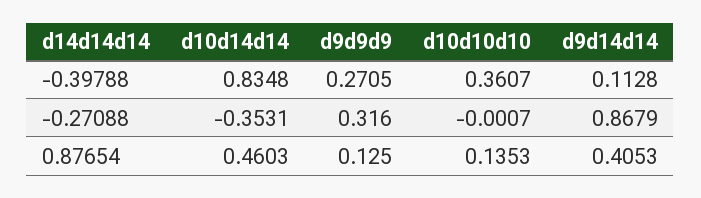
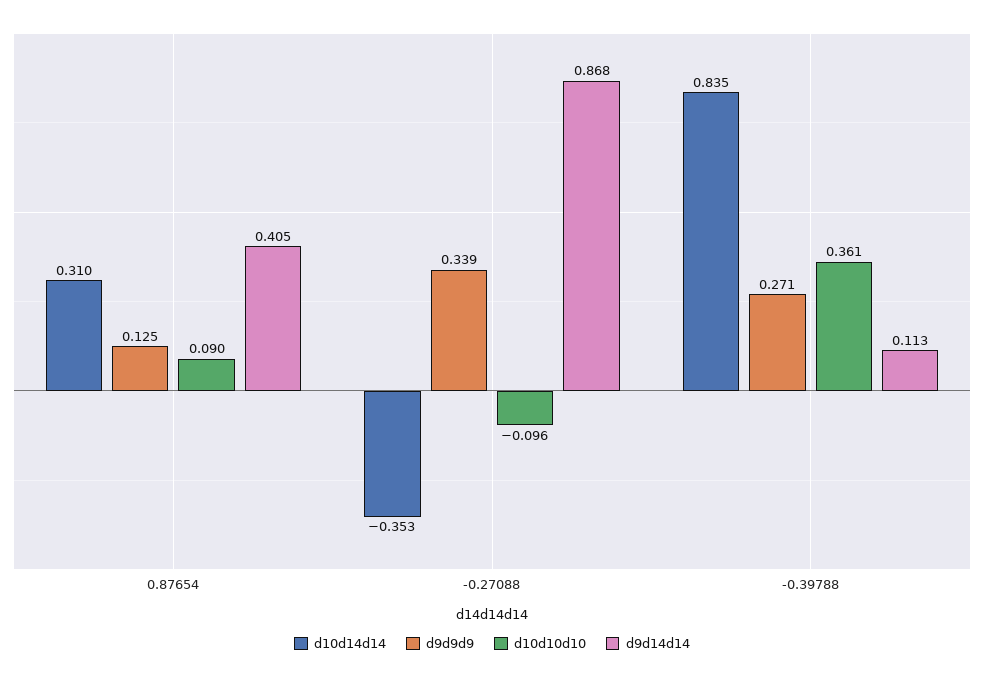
d9d9d9, -0.27088: 0.316 -> 0.339
d10d10d10, -0.27088: -0.0007 -> -0.096
d10d14d14, 0.87654: 0.4603 -> 0.31
d10d10d10, 0.87654: 0.1353 -> 0.09

